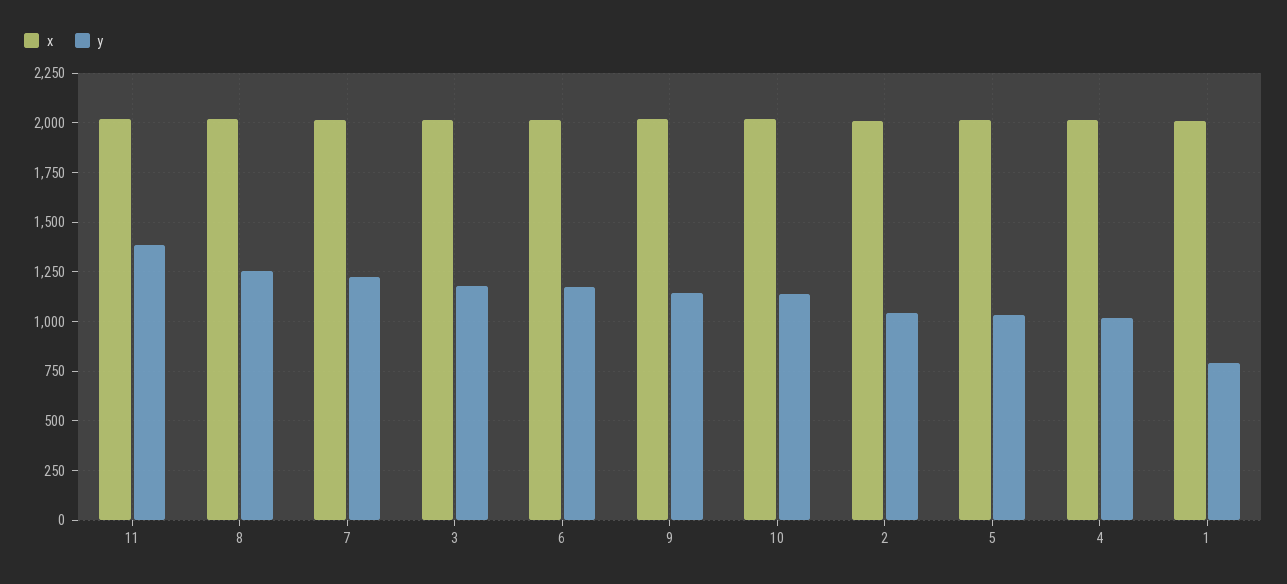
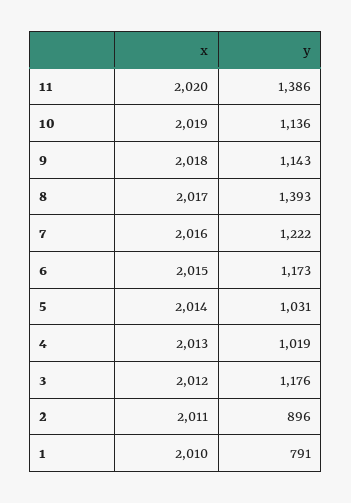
y, 8: 1250 -> 1393
y, 2: 1050 -> 896

